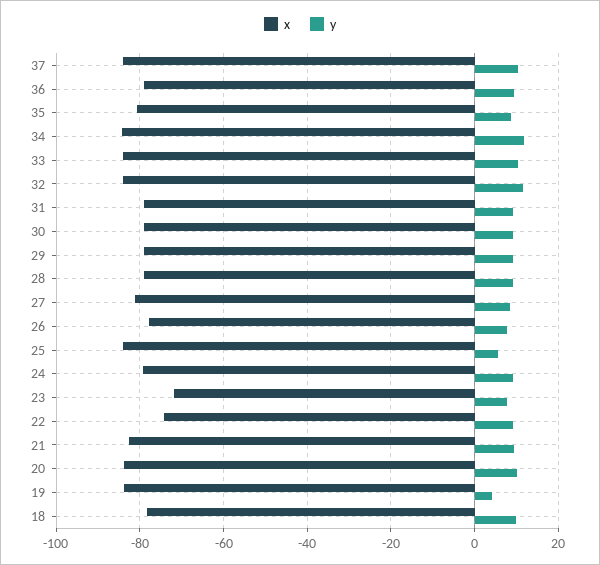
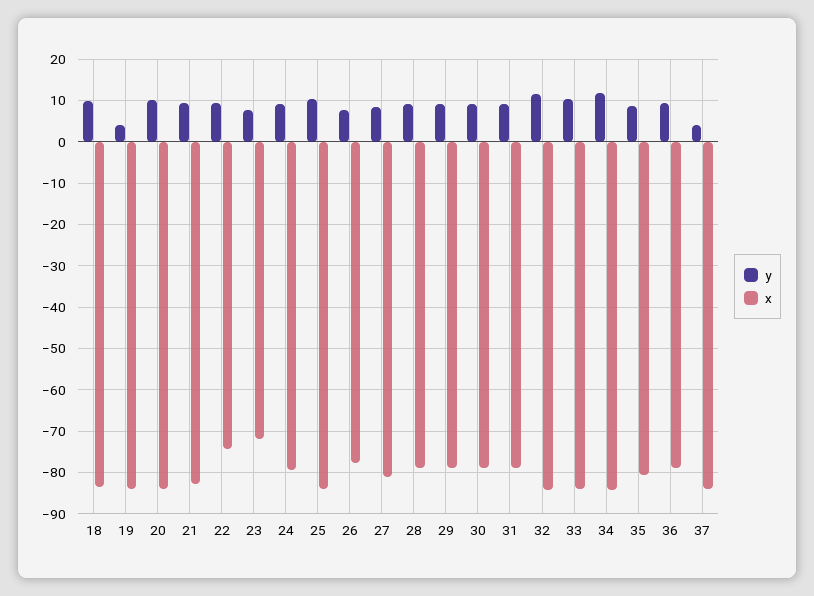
y, 37: 10 -> 4
y, 25: 6 -> 10
x, 18: -78 -> -84

